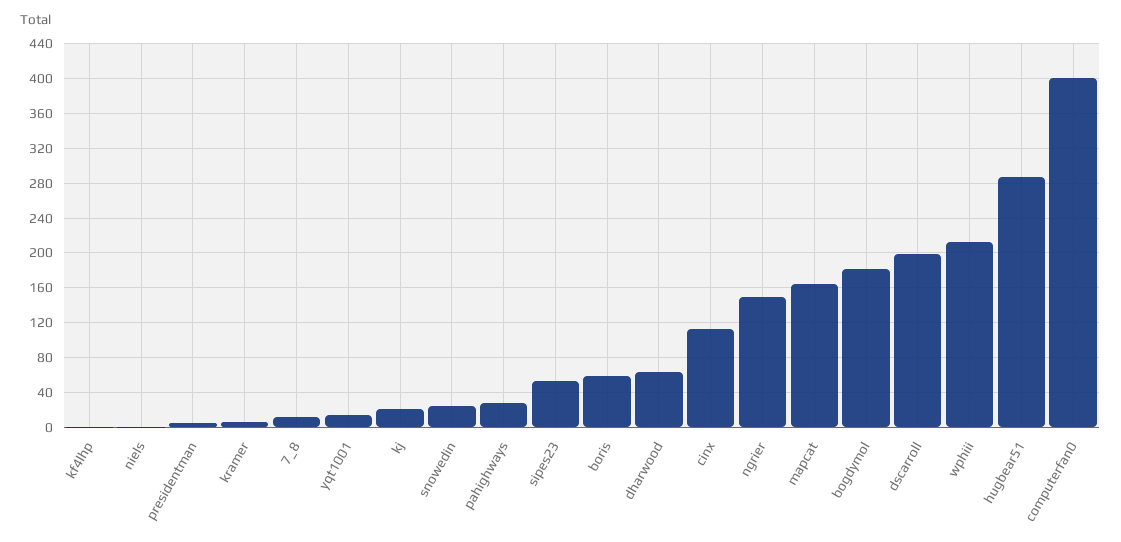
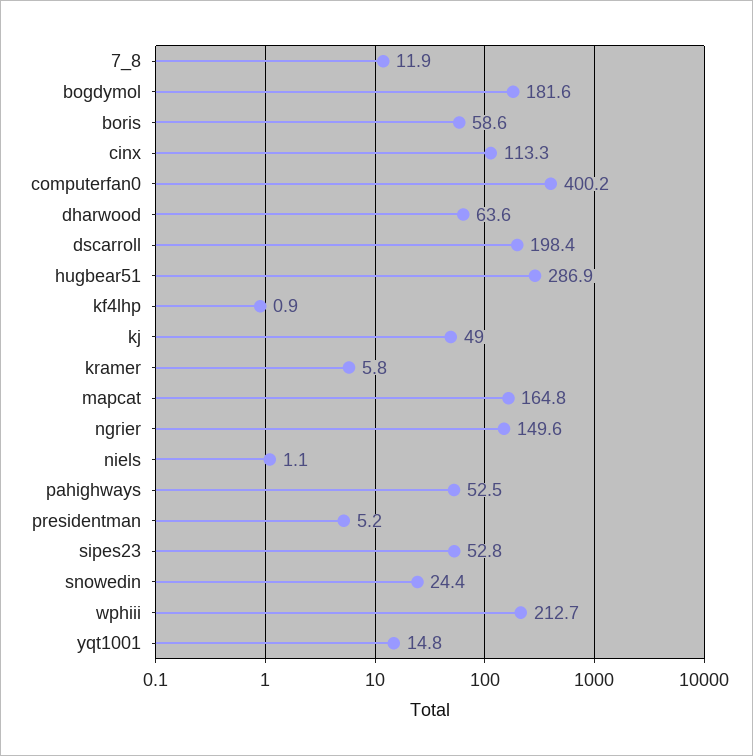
kj: 20 -> 49
pahighways: 30 -> 52.5

